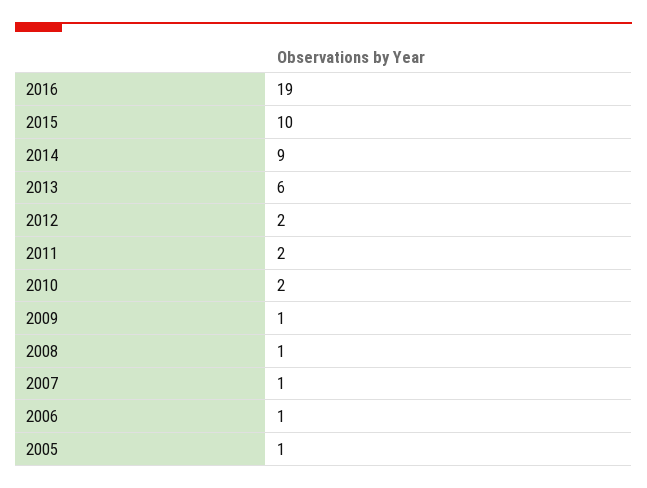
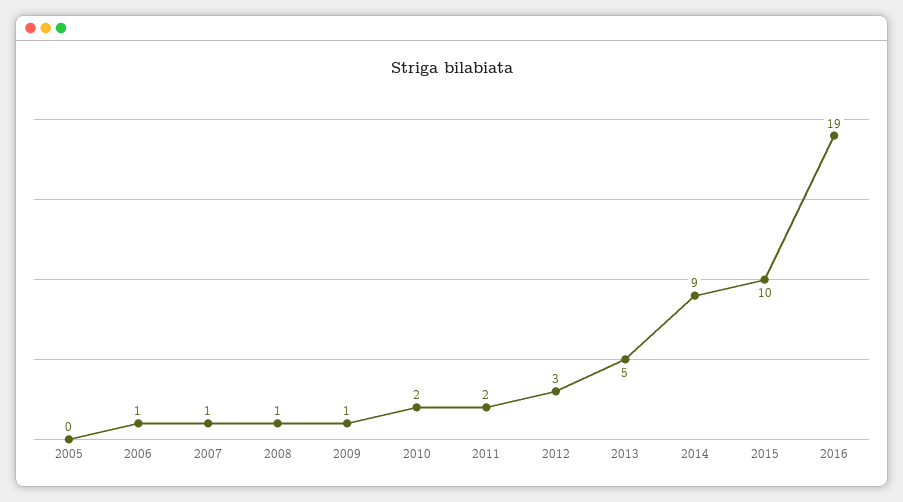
2013: 6 -> 5
2012: 2 -> 3
2005: 1 -> 0

